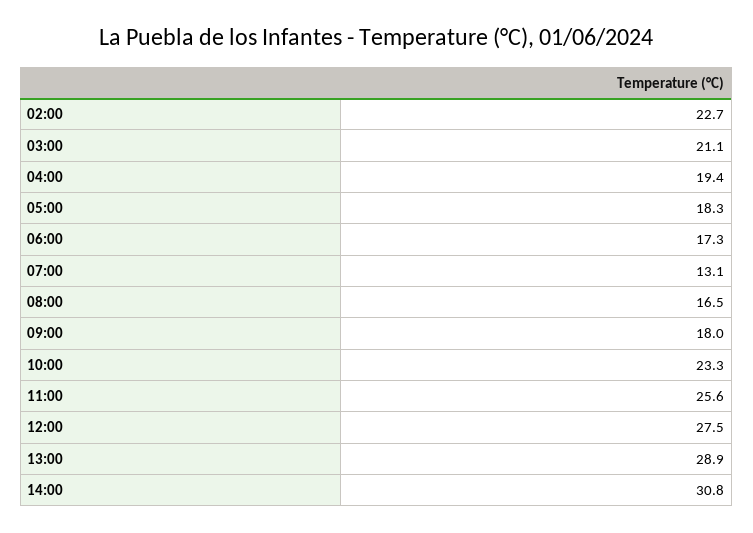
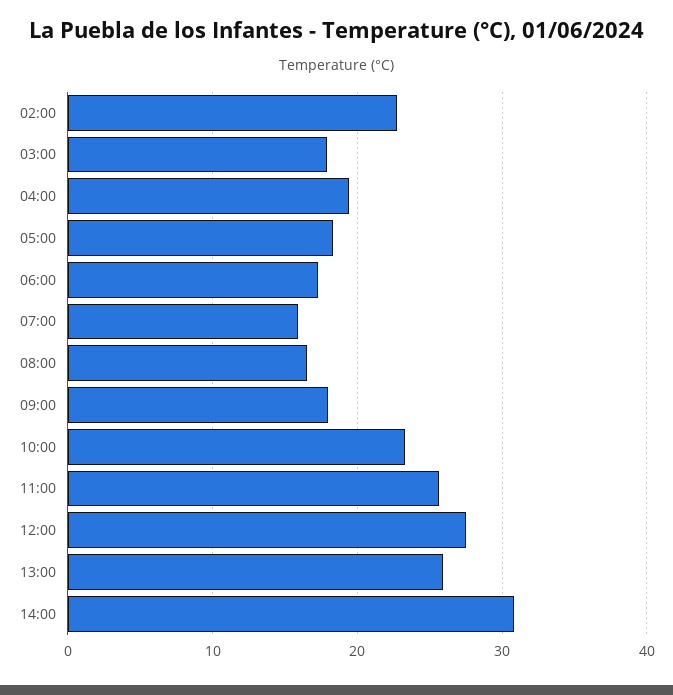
03:00: 21.1 -> 18
07:00: 13.1 -> 16
13:00: 28.9 -> 26

